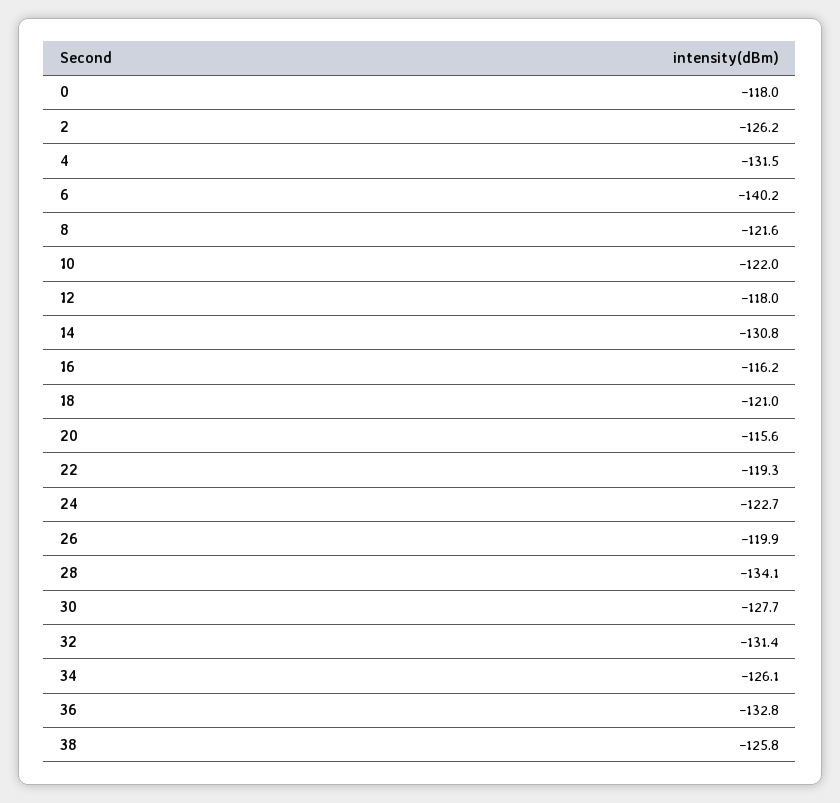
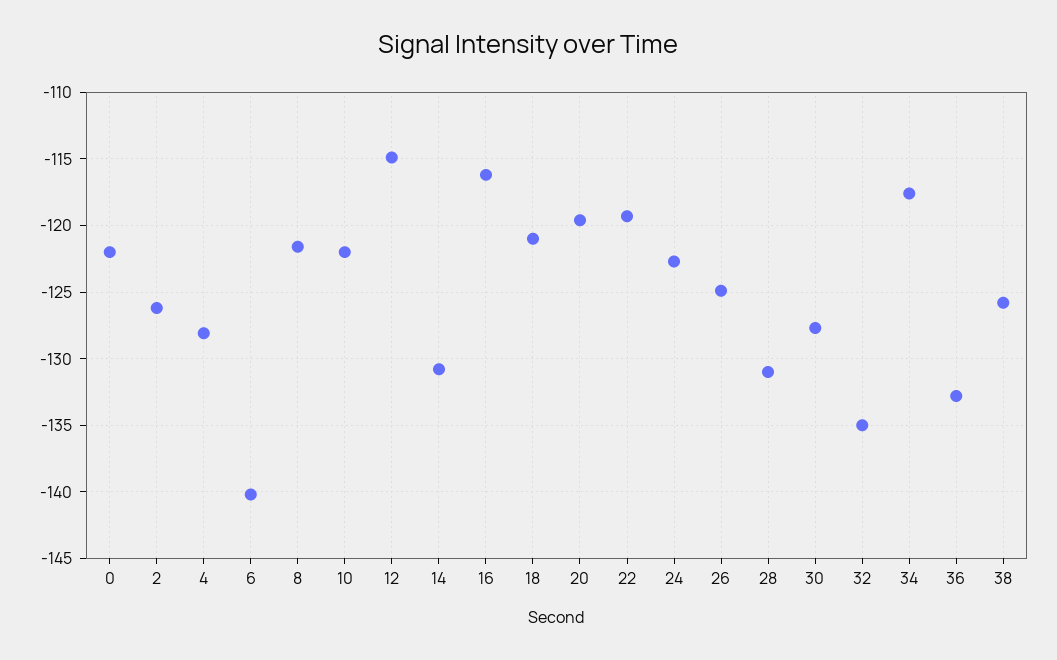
0: -118 -> -122
4: -131.5 -> -128
12: -118 -> -115
20: -115.6 -> -119.5
26: -119.9 -> -125
28: -134.1 -> -131
32: -131.4 -> -135
34: -126.1 -> -117.5

